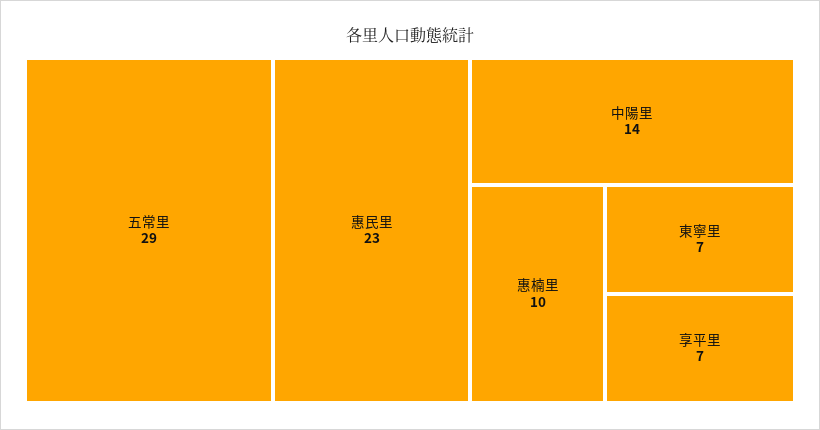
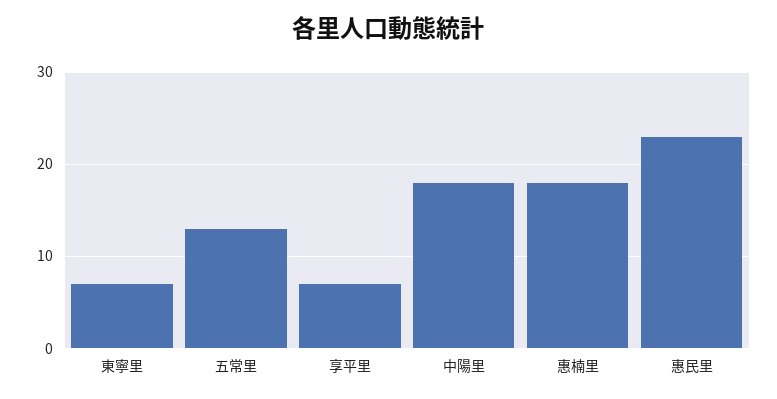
五常里: 29 -> 13
中陽里: 14 -> 18
惠楠里: 10 -> 18

